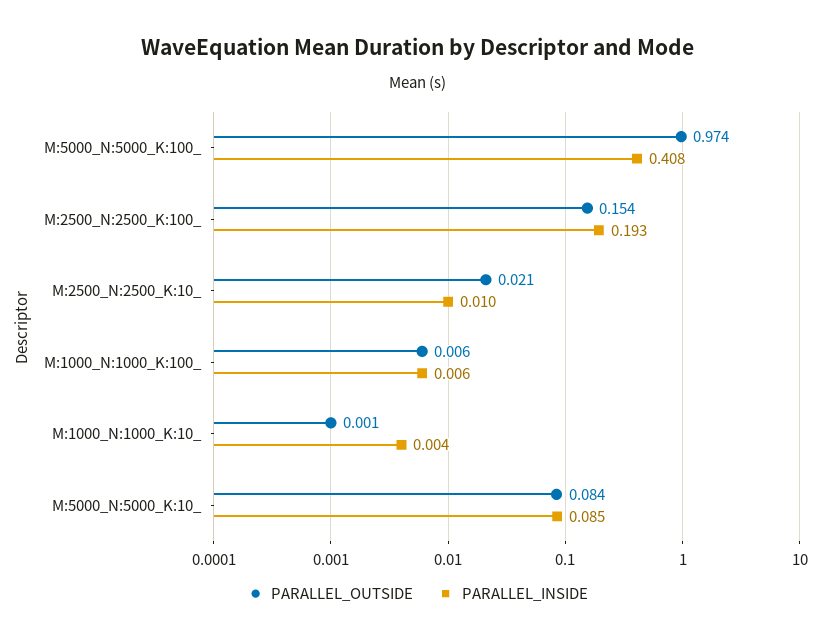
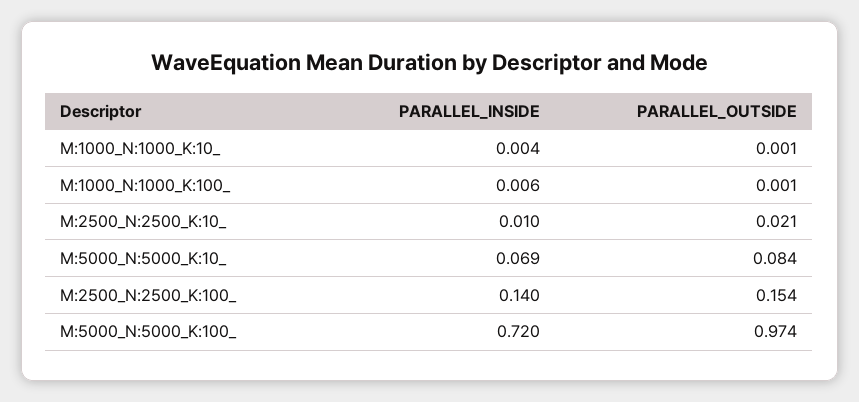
PARALLEL_INSIDE, M:5000_N:5000_K:100_: 0.408 -> 0.72
PARALLEL_INSIDE, M:2500_N:2500_K:100_: 0.193 -> 0.14
PARALLEL_OUTSIDE, M:1000_N:1000_K:100_: 0.006 -> 0.001
PARALLEL_INSIDE, M:5000_N:5000_K:10_: 0.085 -> 0.069

